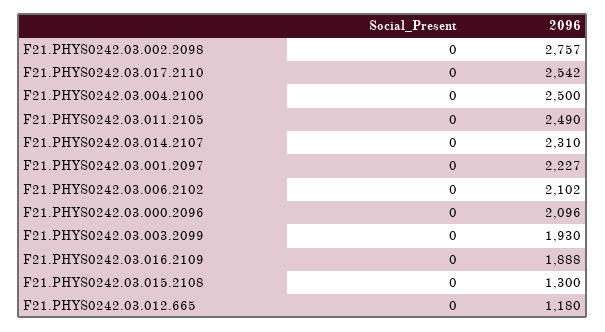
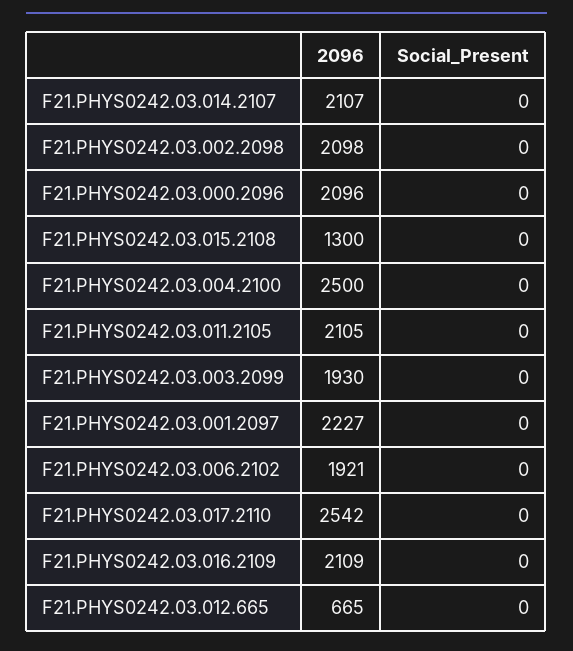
2096, F21.PHYS0242.03.002.2098: 2757 -> 2098
2096, F21.PHYS0242.03.011.2105: 2490 -> 2105
2096, F21.PHYS0242.03.014.2107: 2310 -> 2107
2096, F21.PHYS0242.03.006.2102: 2102 -> 1921
2096, F21.PHYS0242.03.016.2109: 1888 -> 2109
2096, F21.PHYS0242.03.012.665: 1180 -> 665

